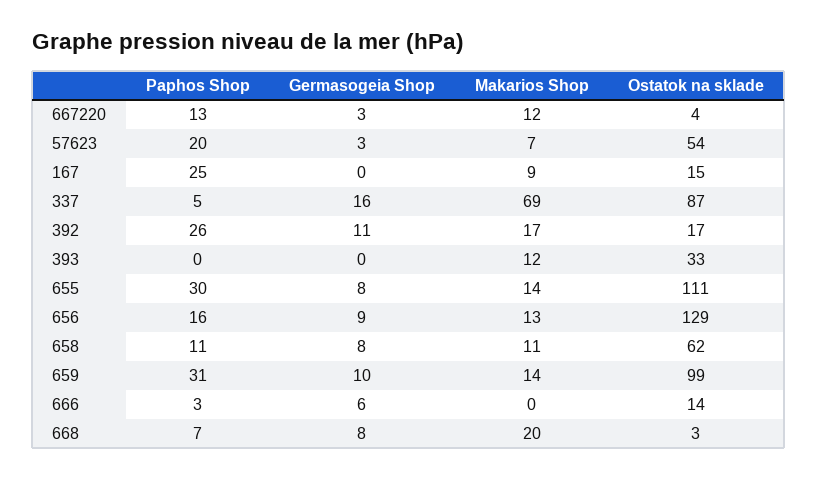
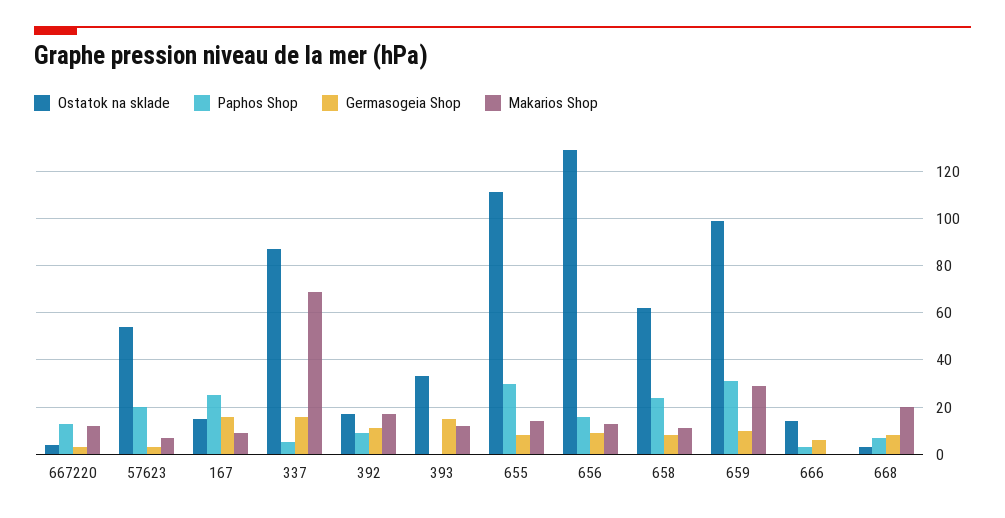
Germasogeia Shop, 167: 0 -> 15
Paphos Shop, 392: 26 -> 10
Germasogeia Shop, 393: 0 -> 15
Paphos Shop, 658: 11 -> 25
Makarios Shop, 659: 14 -> 30

